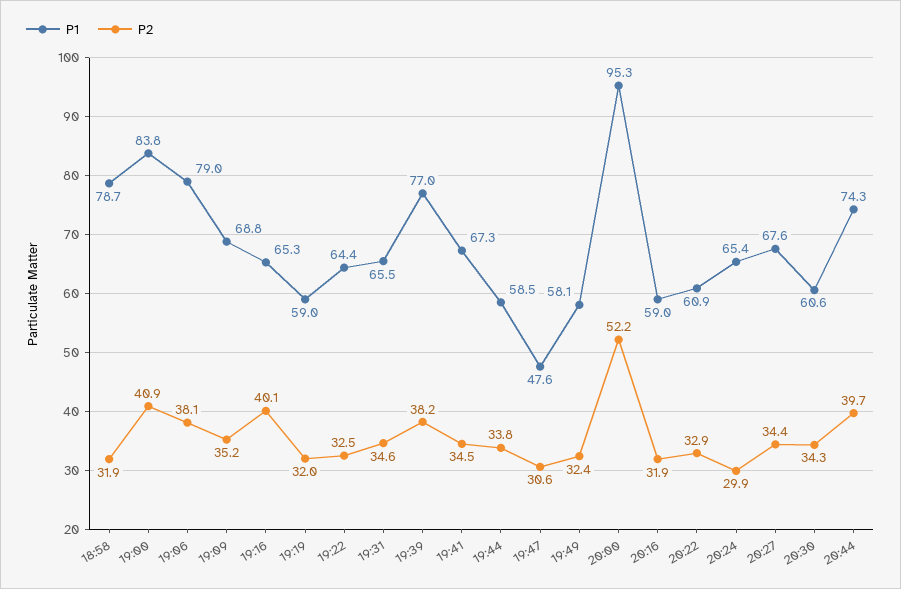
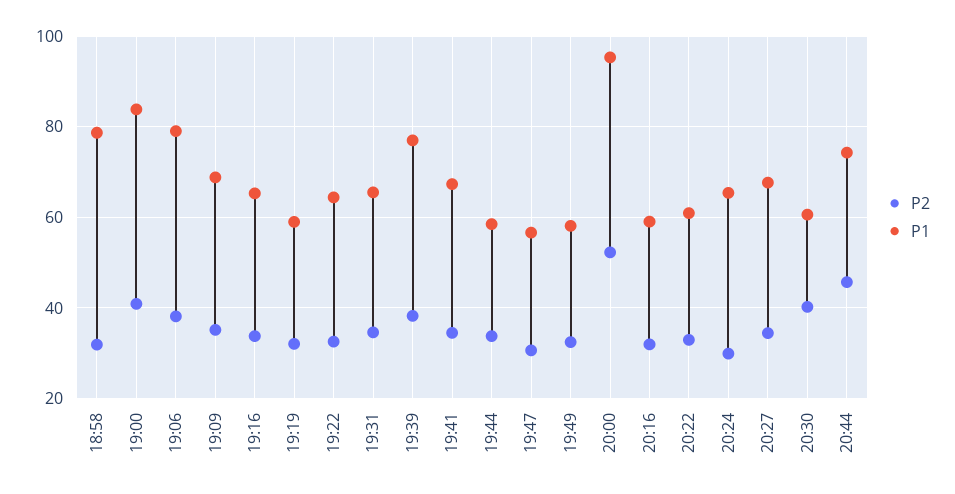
P2, 19:16: 40.1 -> 34
P1, 19:47: 47.6 -> 56
P2, 20:30: 34.3 -> 40
P2, 20:44: 39.7 -> 46

